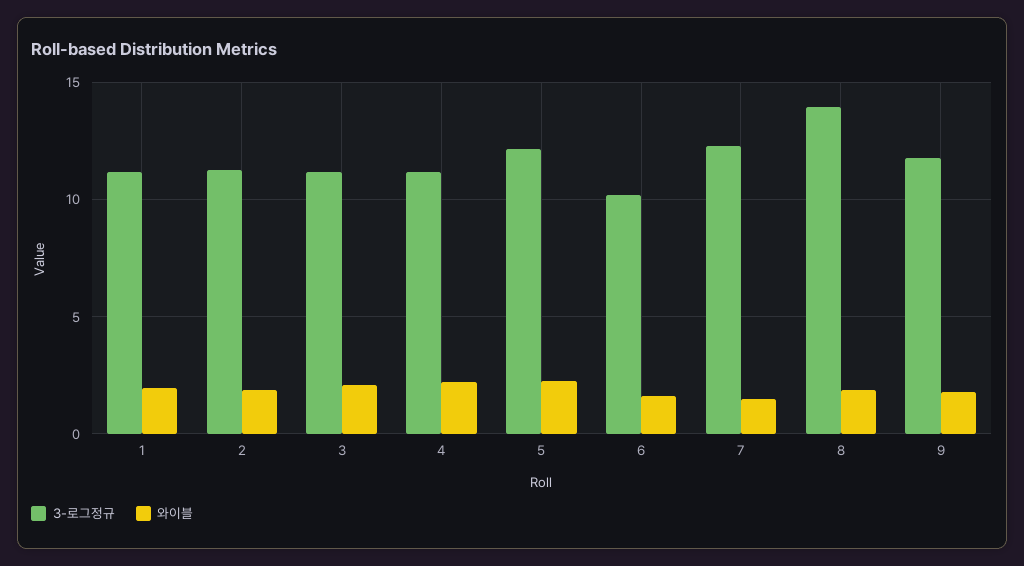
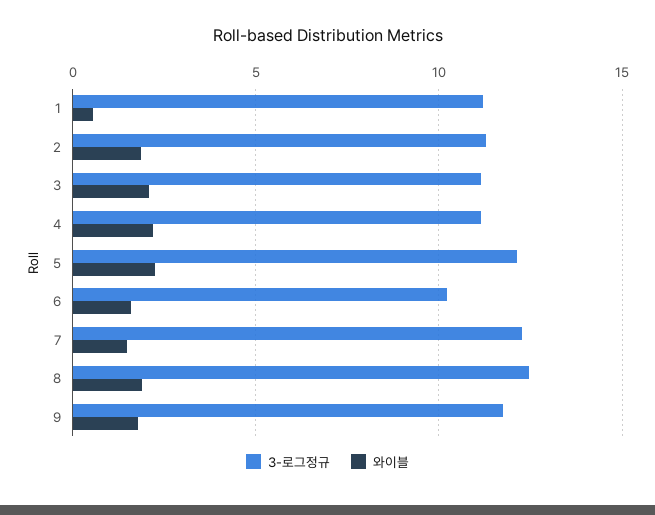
와이블, 1: 2 -> 0.5
3-로그정규, 8: 14 -> 12.5

